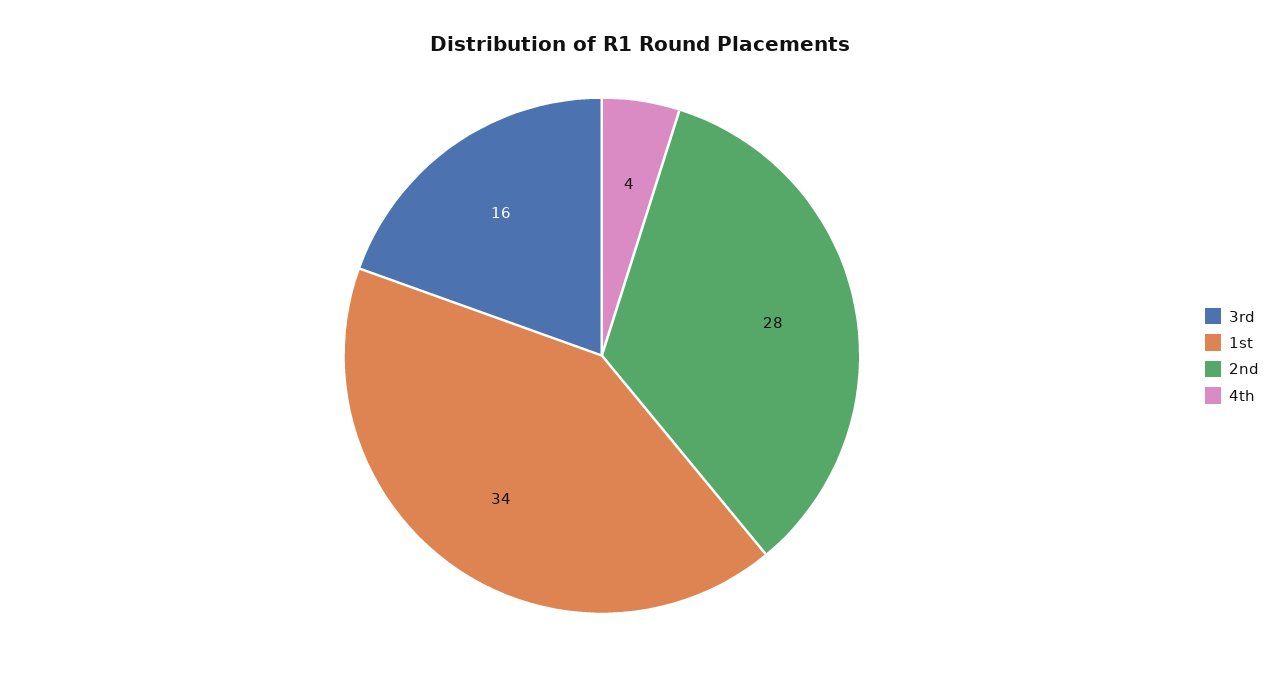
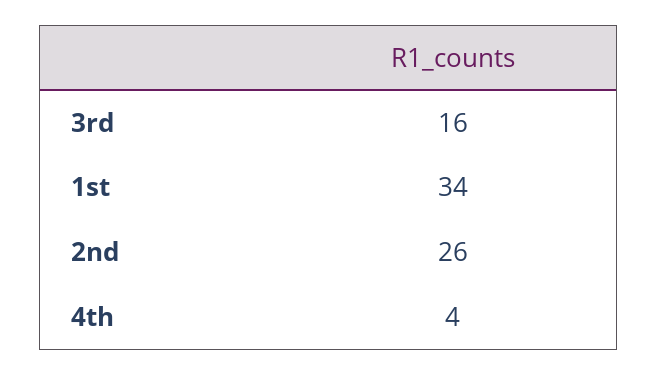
2nd: 28 -> 26

